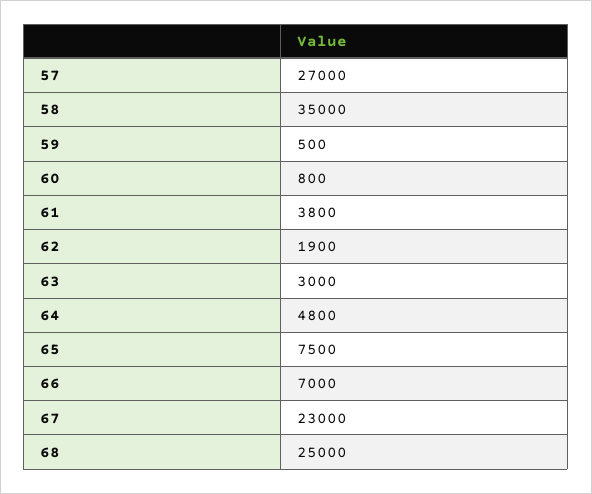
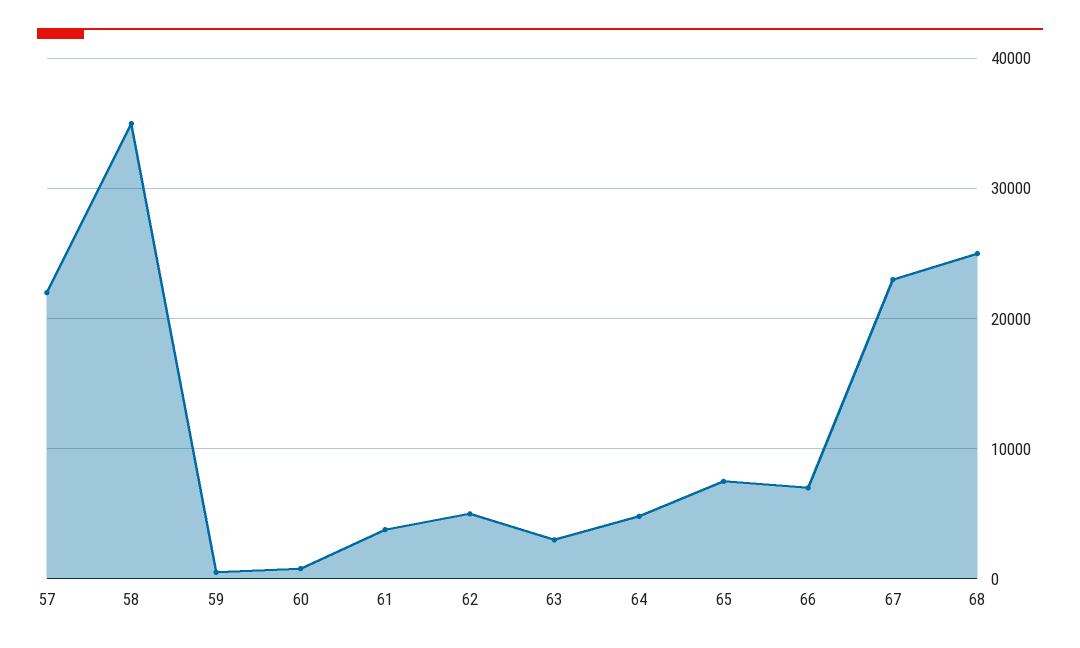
57: 27000 -> 22000
62: 1900 -> 5000

